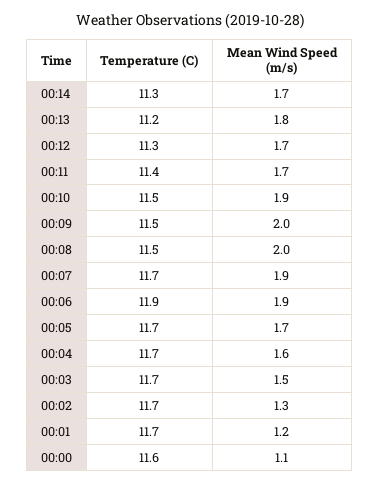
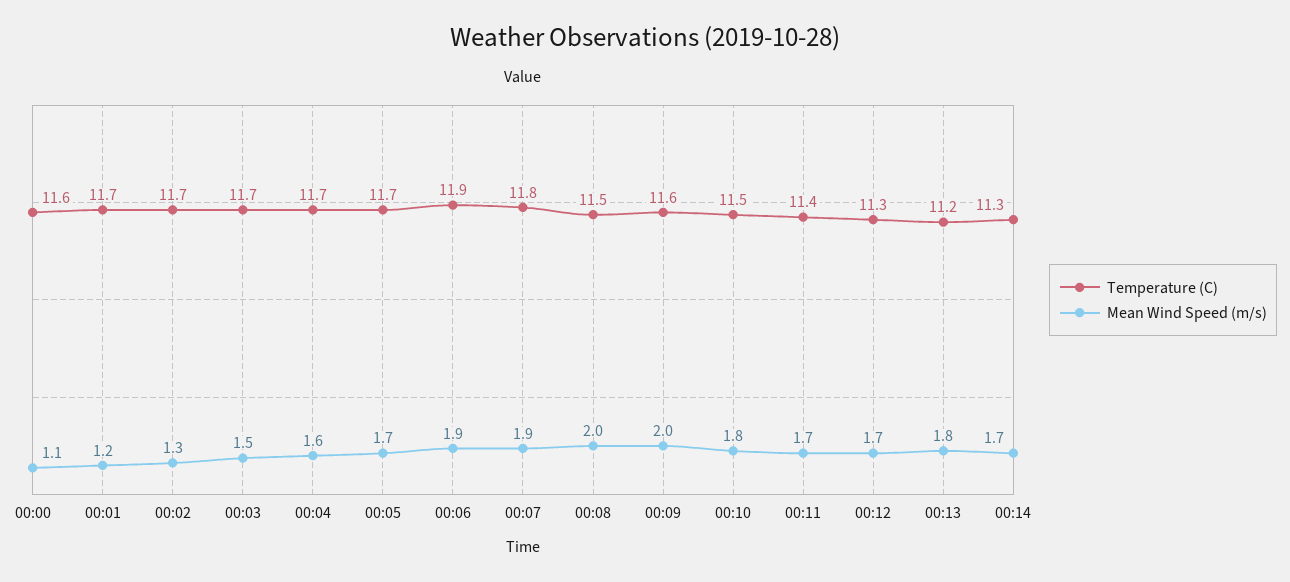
Mean Wind Speed (m/s), 00:10: 1.9 -> 1.8
Temperature (C), 00:09: 11.5 -> 11.6
Temperature (C), 00:07: 11.7 -> 11.8

